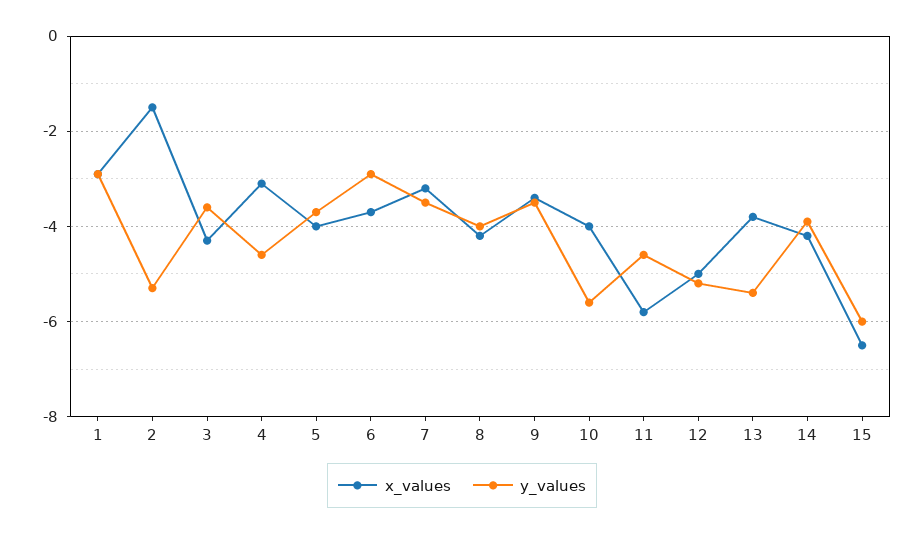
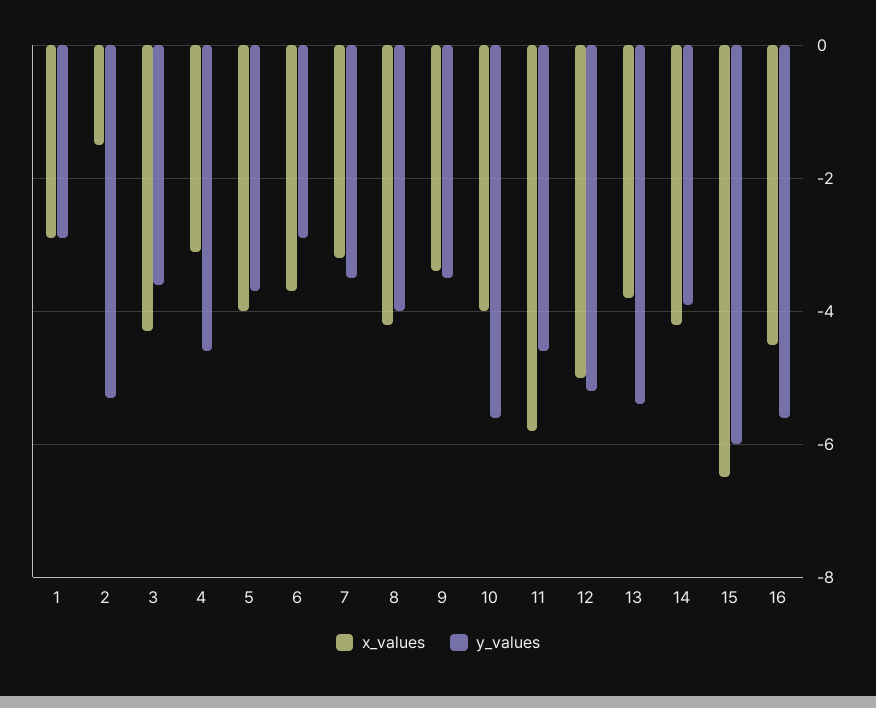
x_values, 16: none -> -4.5
y_values, 16: none -> -5.5

